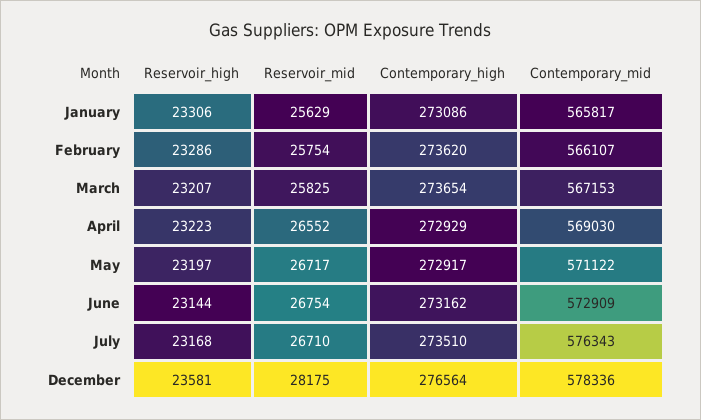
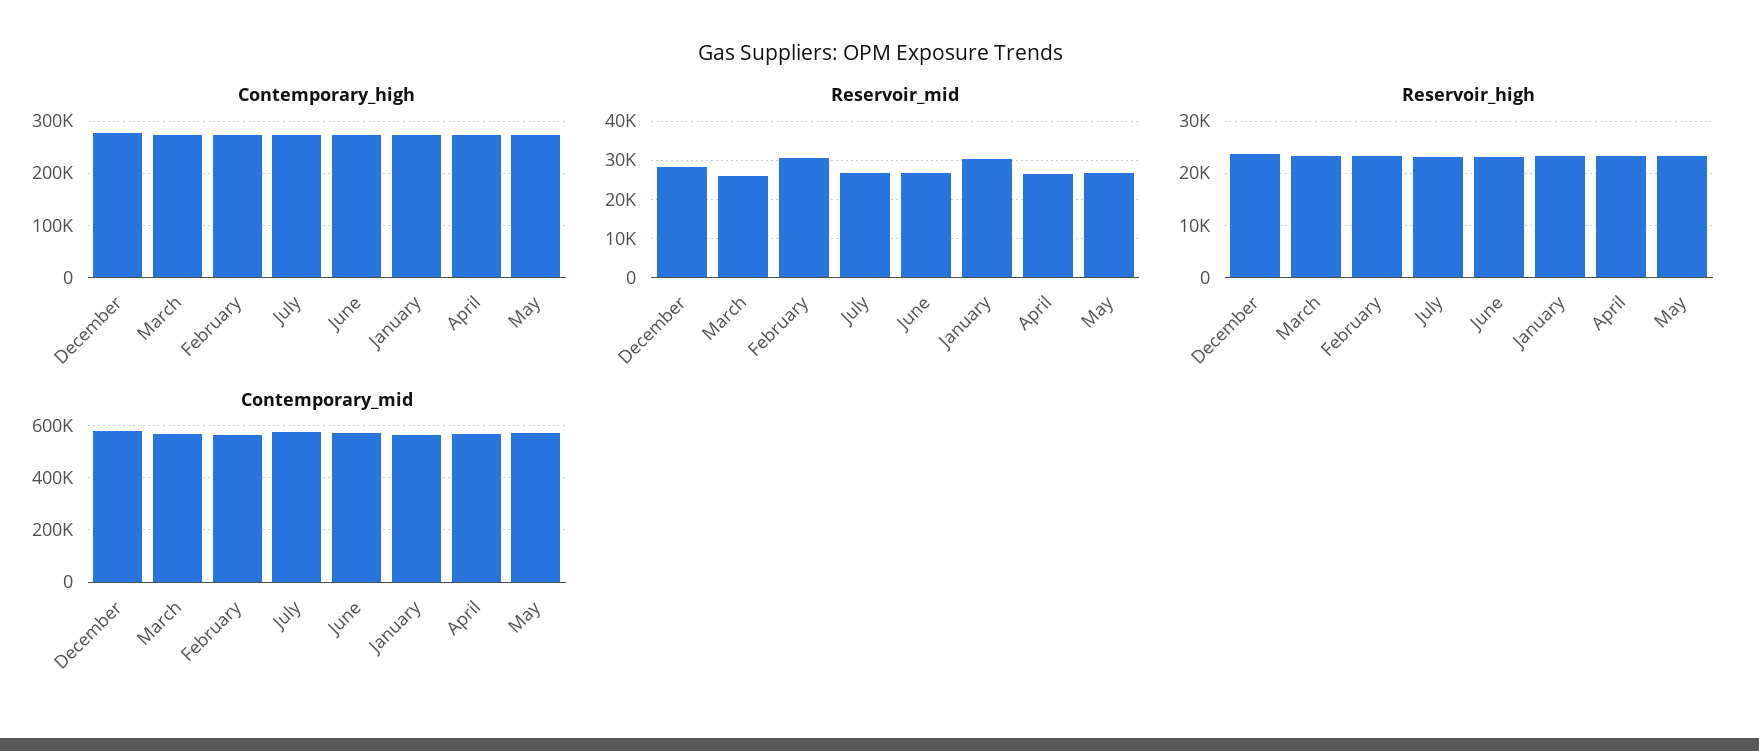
Reservoir_mid, January: 25629 -> 30000
Reservoir_mid, February: 25754 -> 30000

